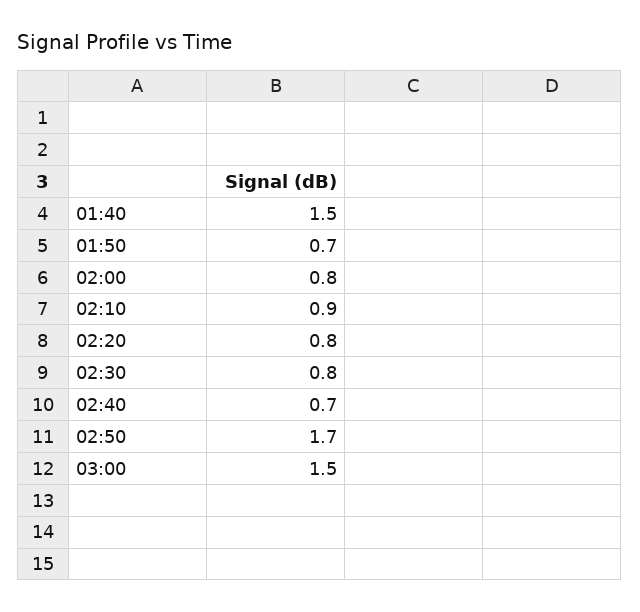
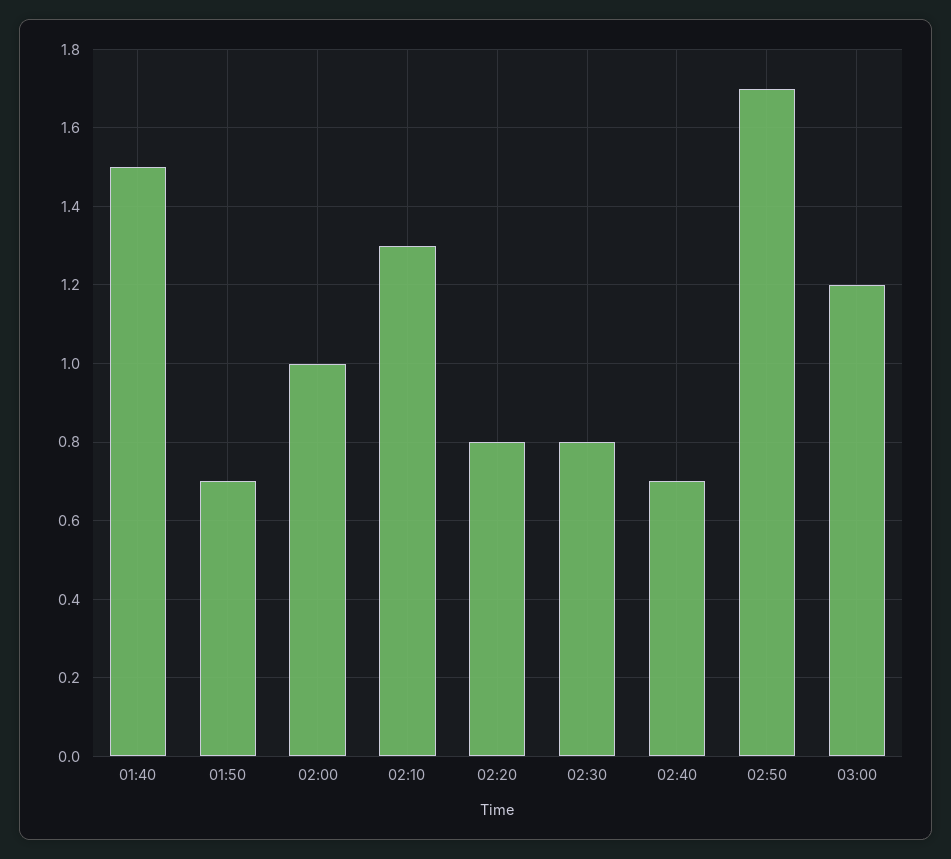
02:00: 0.8 -> 1
02:10: 0.9 -> 1.3
03:00: 1.5 -> 1.2

